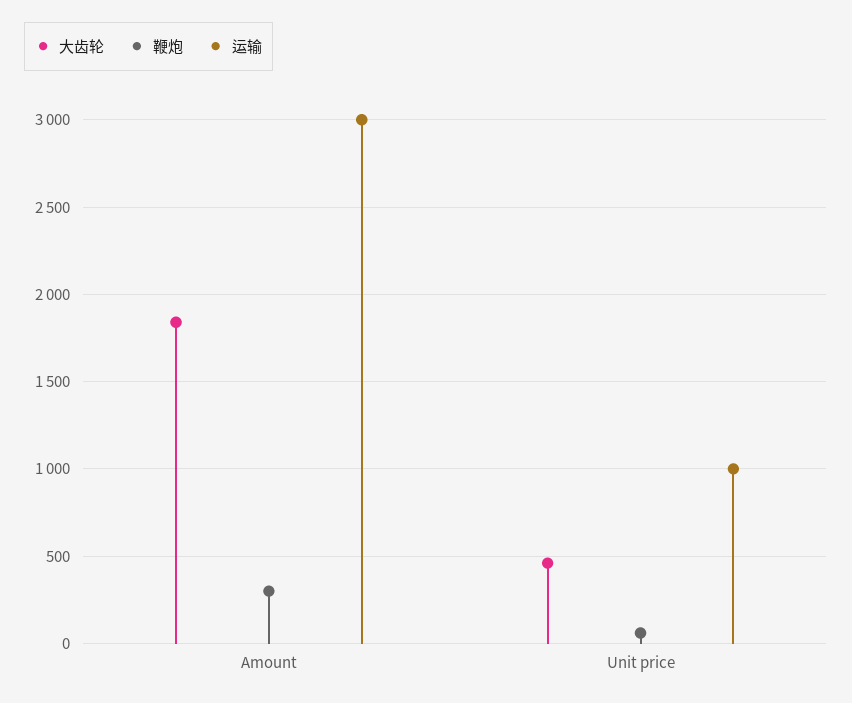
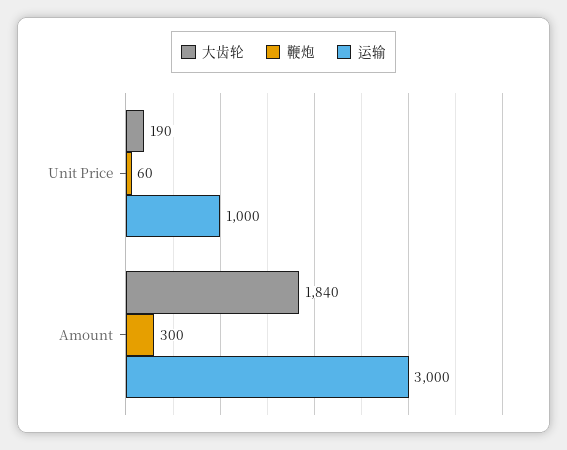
大齿轮, Unit price: 450 -> 190

